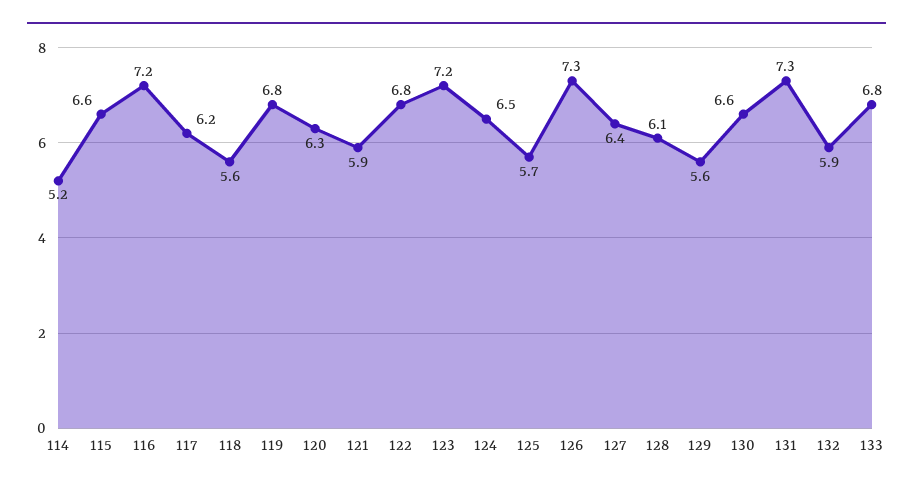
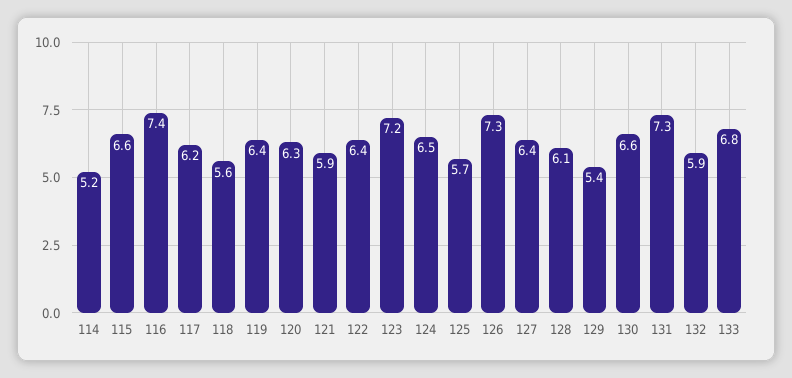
116: 7.2 -> 7.4
119: 6.8 -> 6.4
122: 6.8 -> 6.4
129: 5.6 -> 5.4

